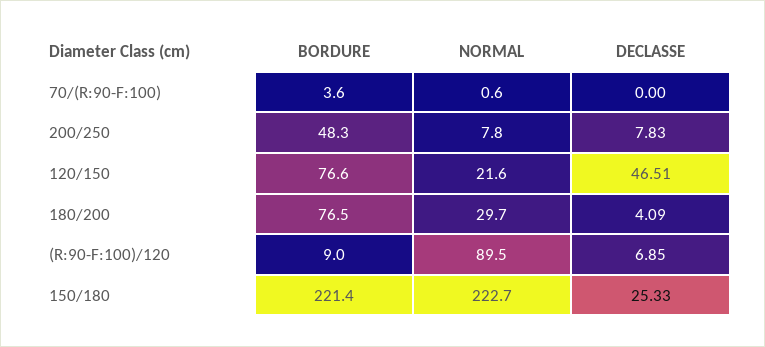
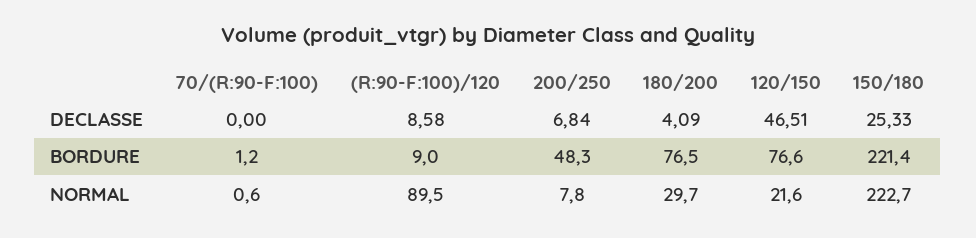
BORDURE, 70/(R:90-F:100): 3.6 -> 1.2
DECLASSE, 200/250: 7.83 -> 6.84
DECLASSE, (R:90-F:100)/120: 6.85 -> 8.58

